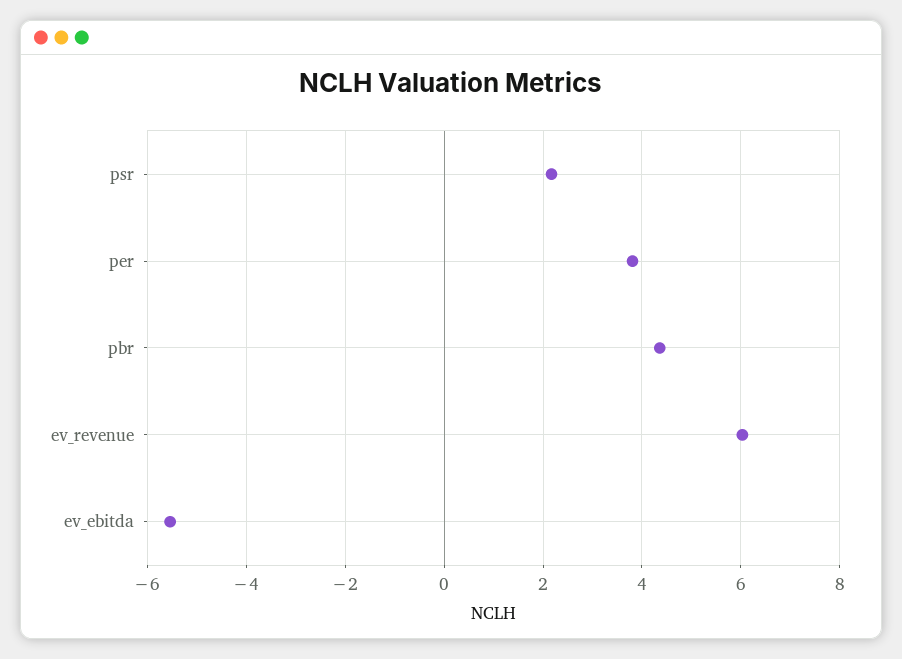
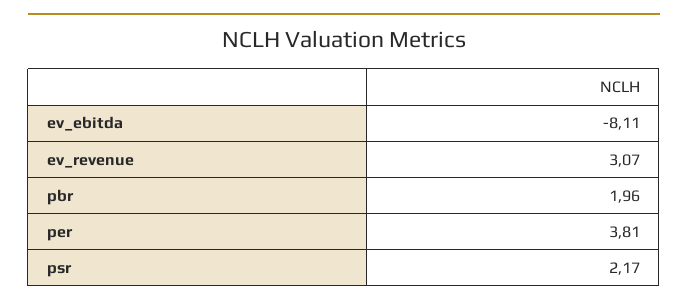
pbr: 4.4 -> 1.96
ev_revenue: 6 -> 3.07
ev_ebitda: -5.6 -> -8.11

